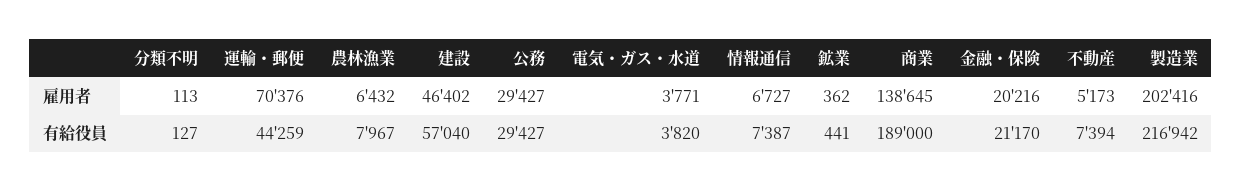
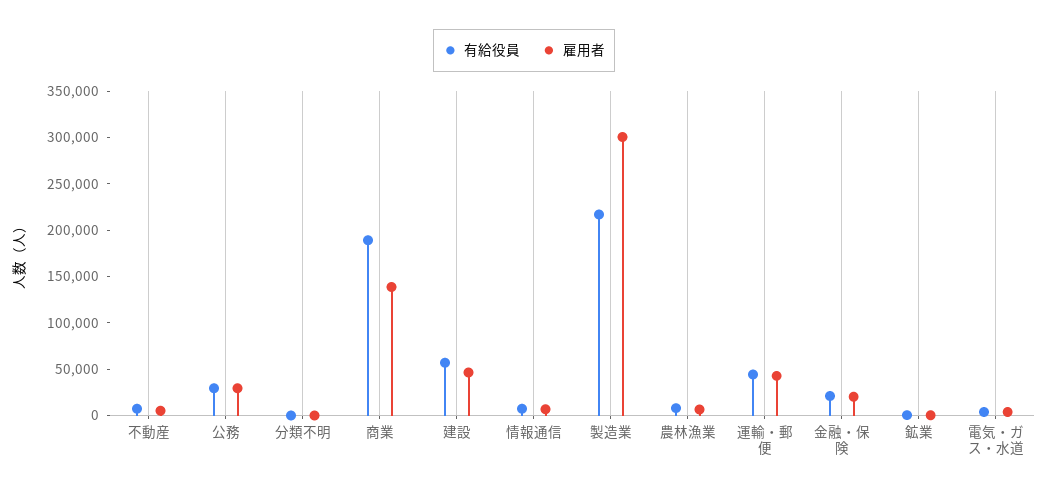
雇用者, 運輸・郵便: 70376 -> 40000
雇用者, 製造業: 202416 -> 300000

